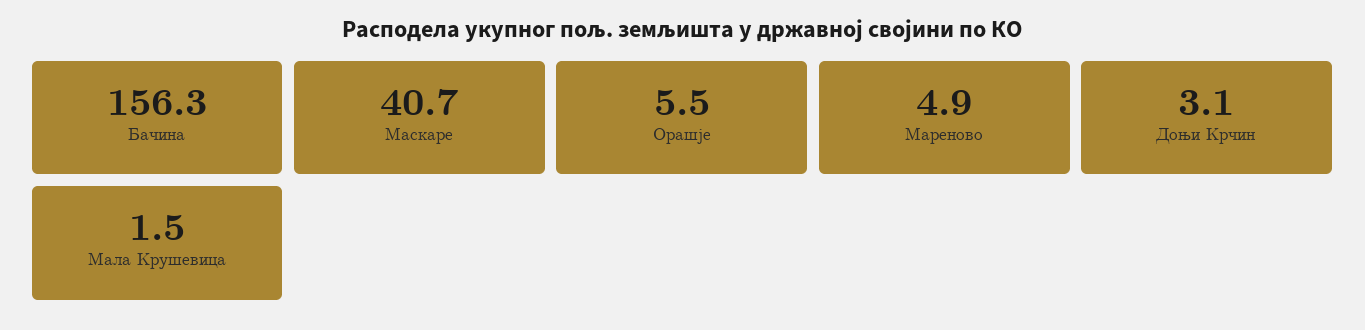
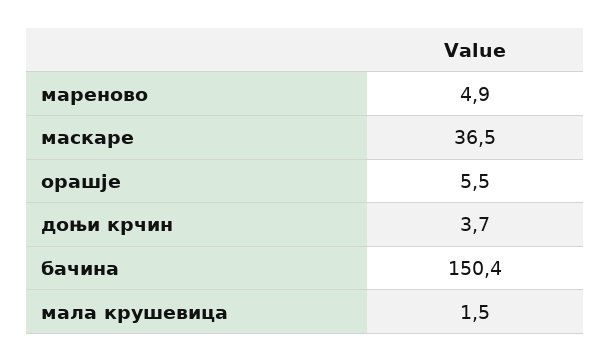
Бачина: 156.3 -> 150.4
Маскаре: 40.7 -> 36.5
Доњи Крчин: 3.1 -> 3.7

